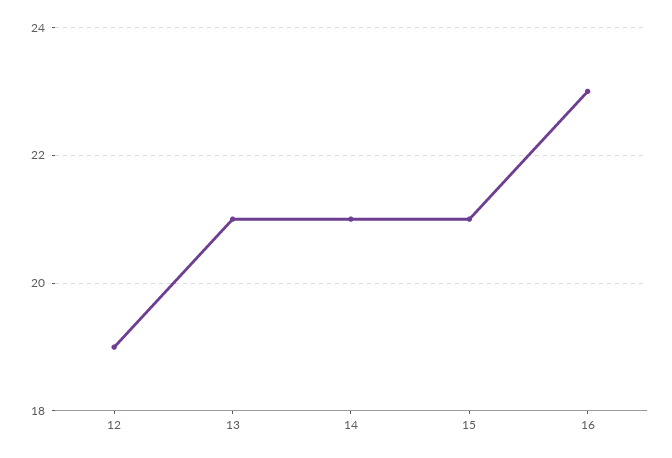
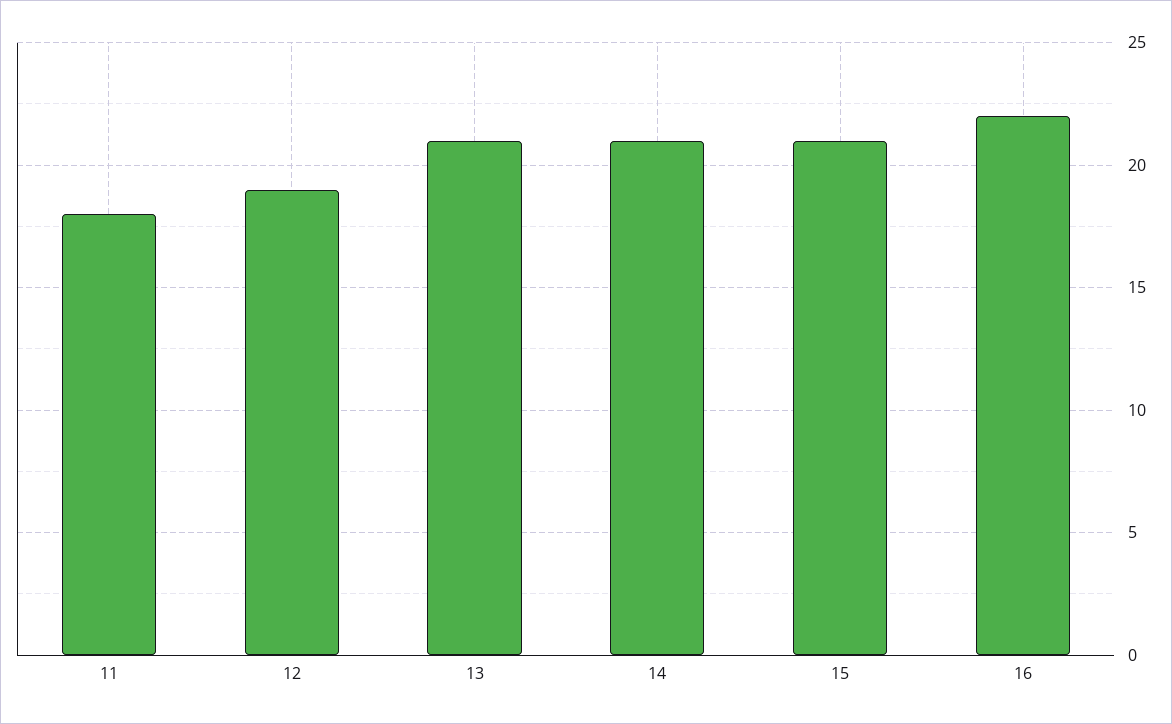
16: 23 -> 22
11: none -> 18

